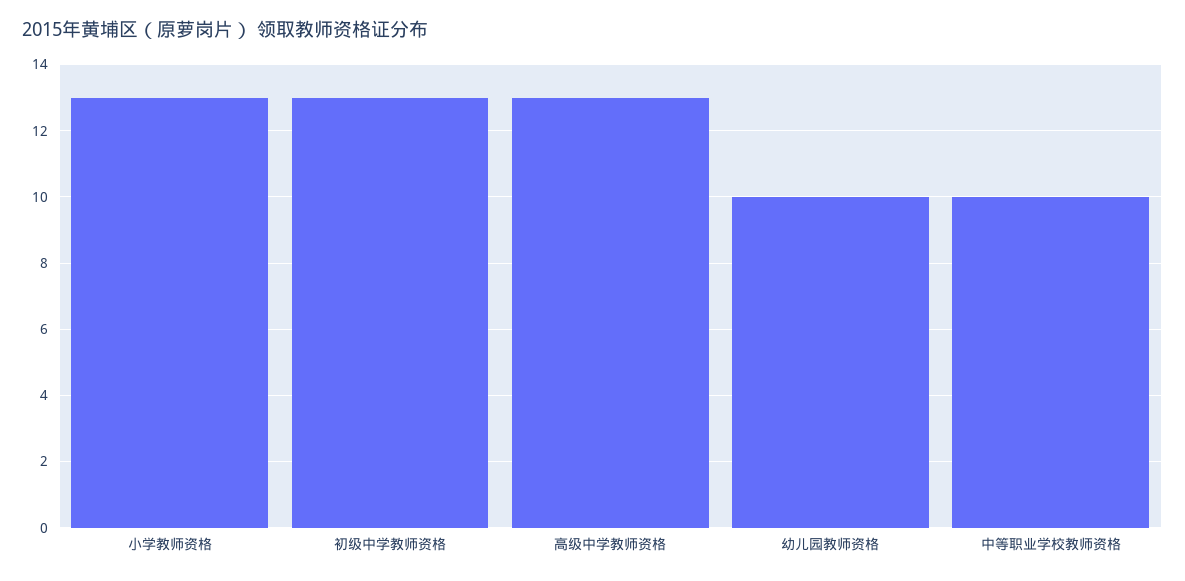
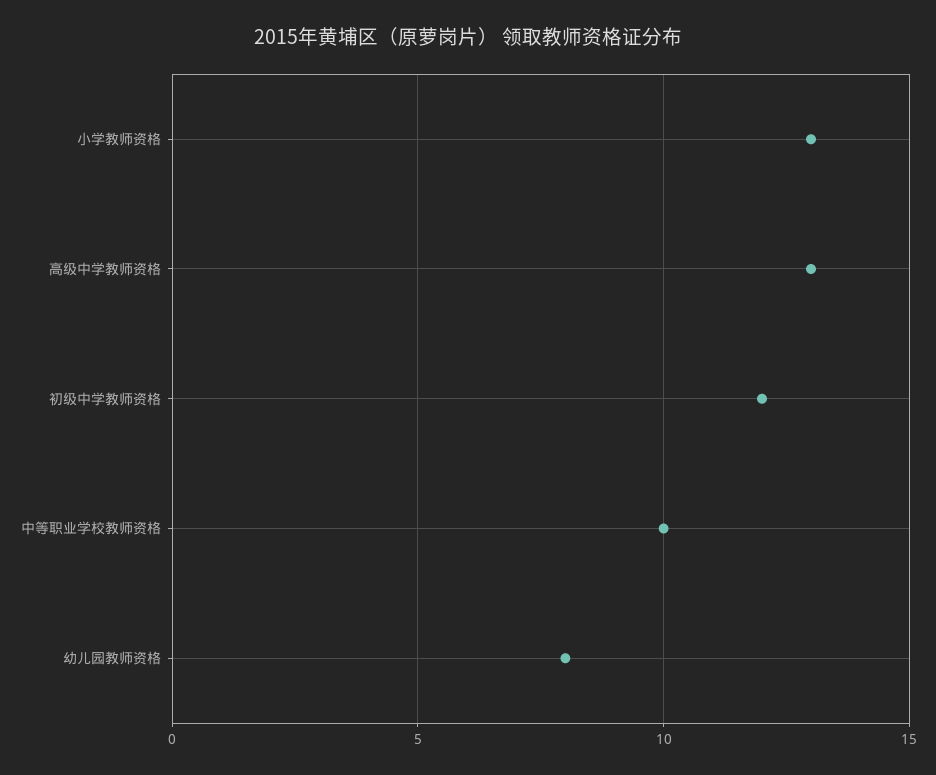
初级中学教师资格: 13 -> 12
幼儿园教师资格: 10 -> 8

